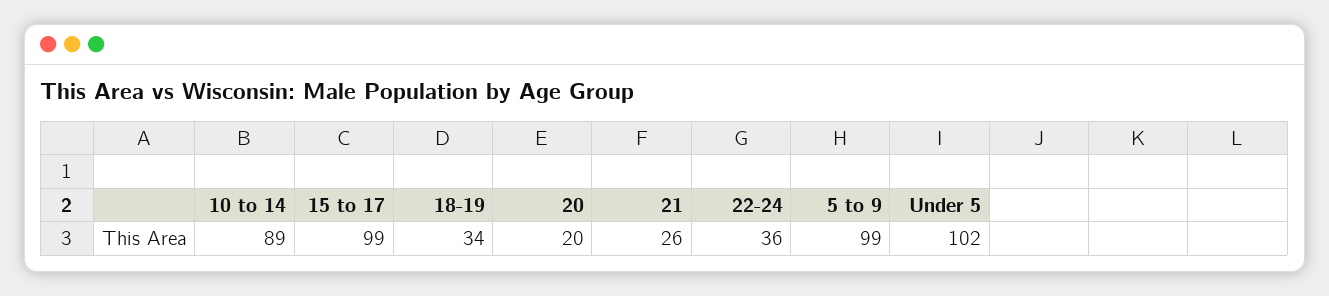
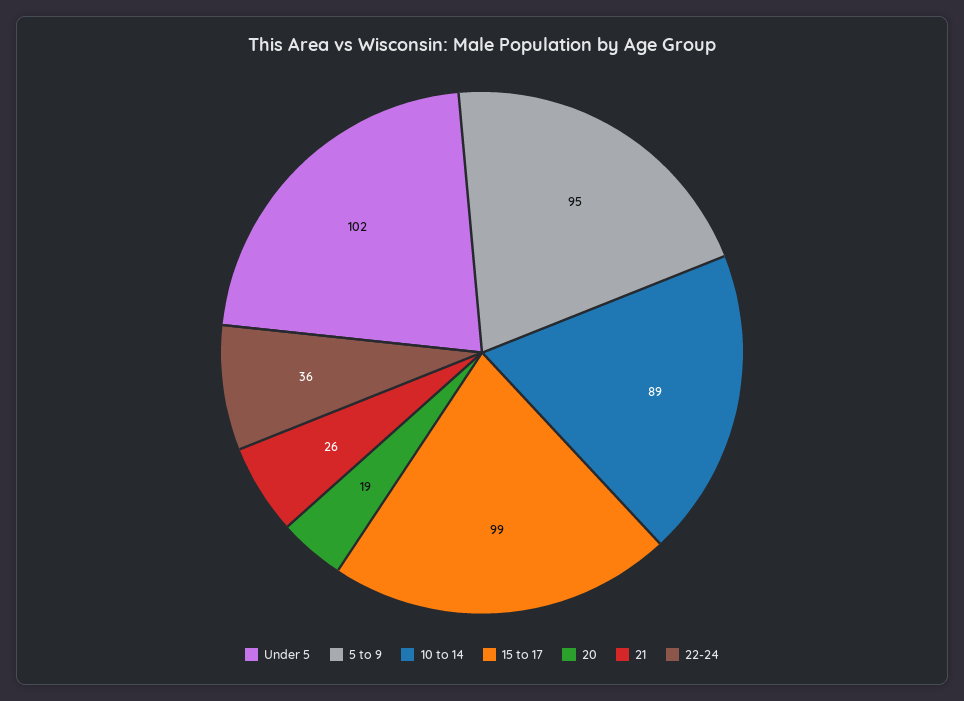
18-19: 34 -> none
20: 20 -> 19
5 to 9: 99 -> 95

